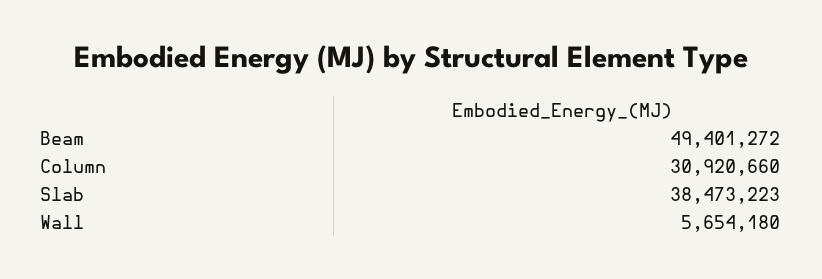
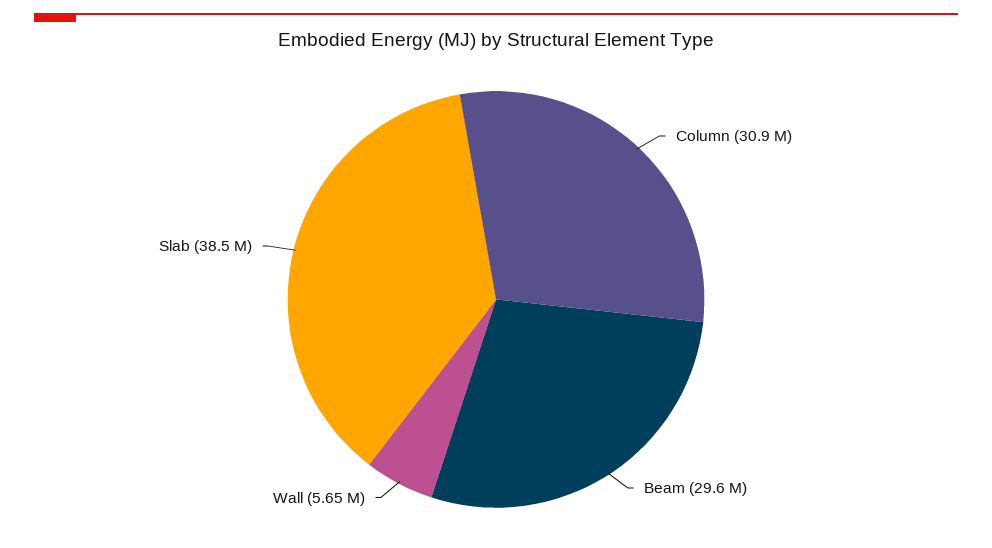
Beam: 49401272 -> 29600000

